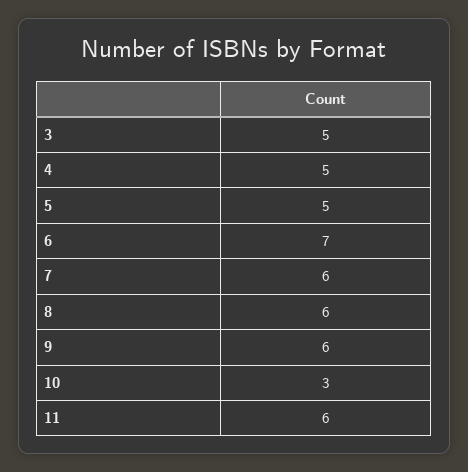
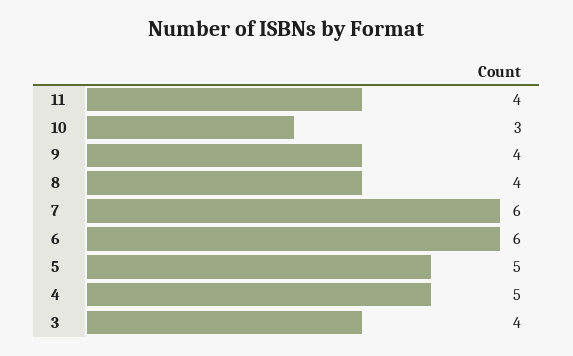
3: 5 -> 4
6: 7 -> 6
8: 6 -> 4
9: 6 -> 4
11: 6 -> 4

